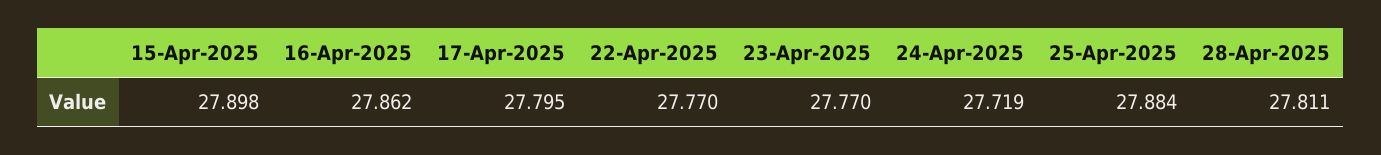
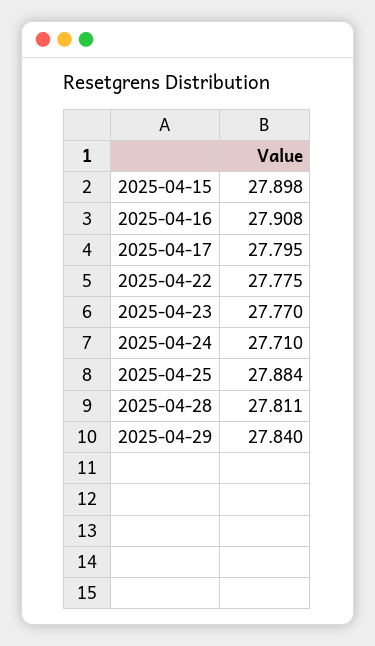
16-Apr-2025: 27.862 -> 27.908
22-Apr-2025: 27.77 -> 27.775
24-Apr-2025: 27.719 -> 27.71
2025-04-29: none -> 27.84

